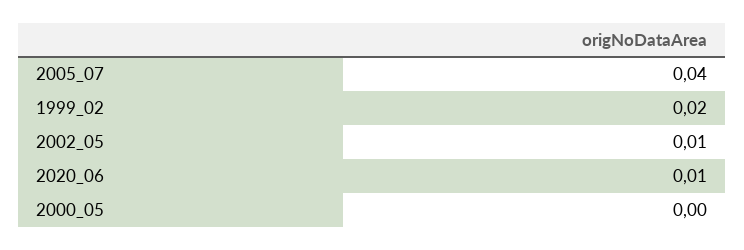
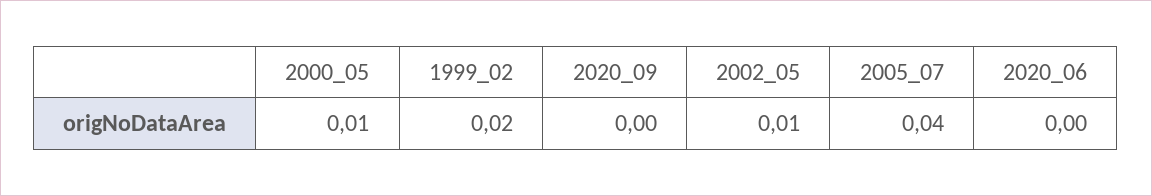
2020_06: 0.01 -> 0
2000_05: 0 -> 0.01
2020_09: none -> 0

